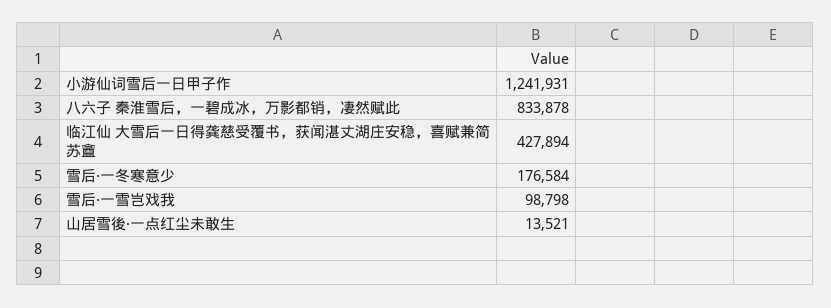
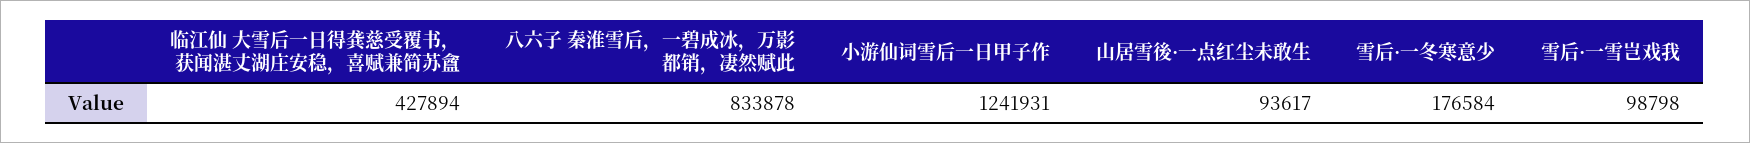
山居雪後·一点红尘未敢生: 13521 -> 93617

